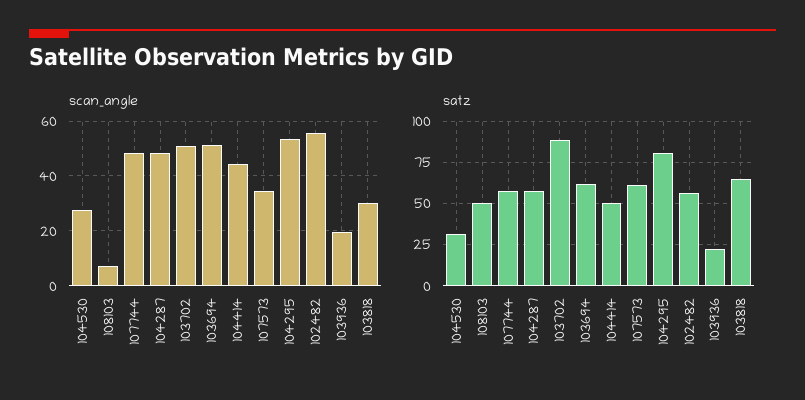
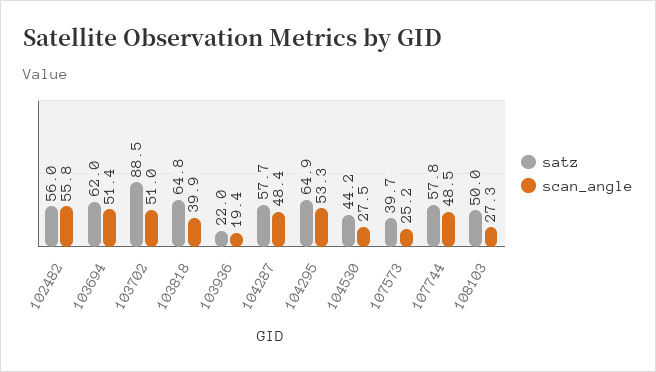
scan_angle, 108103: 7.5 -> 27.3
scan_angle, 104414: 45 -> none
scan_angle, 107573: 35 -> 25.2
scan_angle, 103818: 30 -> 39.9
satz, 104530: 30 -> 44.2
satz, 104414: 50 -> none
satz, 107573: 60 -> 39.7
satz, 104295: 80 -> 64.9

